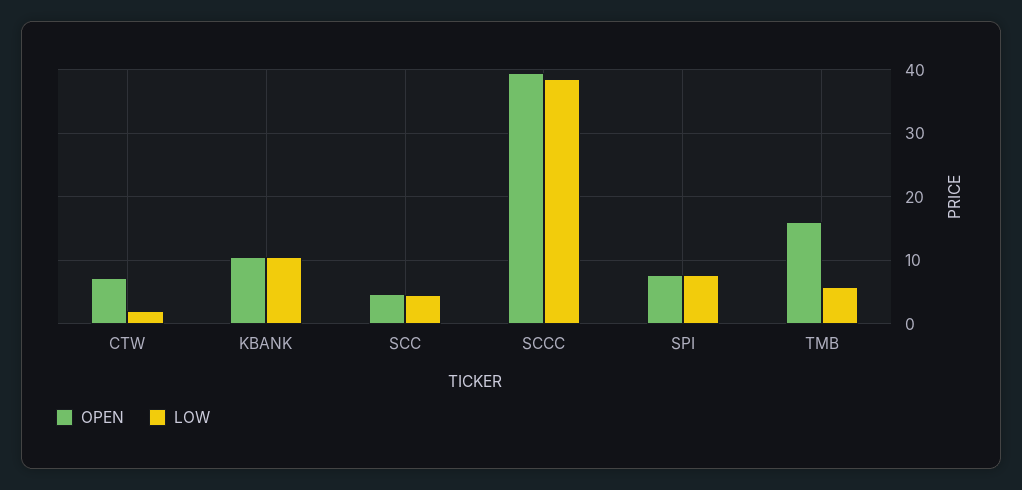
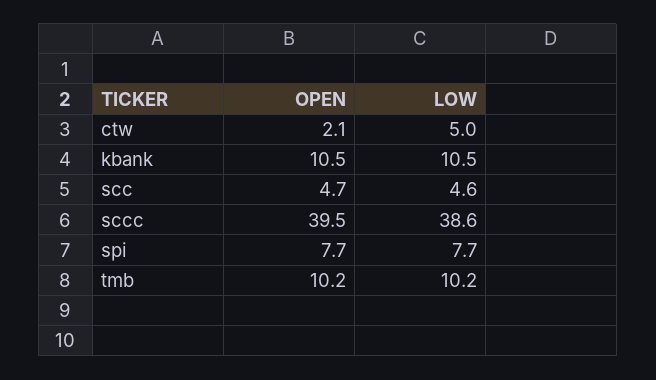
OPEN, CTW: 7 -> 2.1
LOW, CTW: 2 -> 5
OPEN, TMB: 16 -> 10.2
LOW, TMB: 6 -> 10.2

